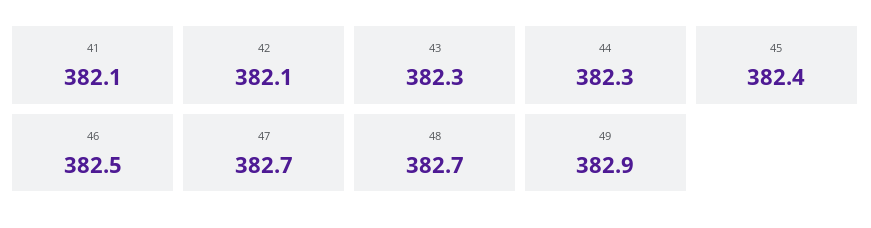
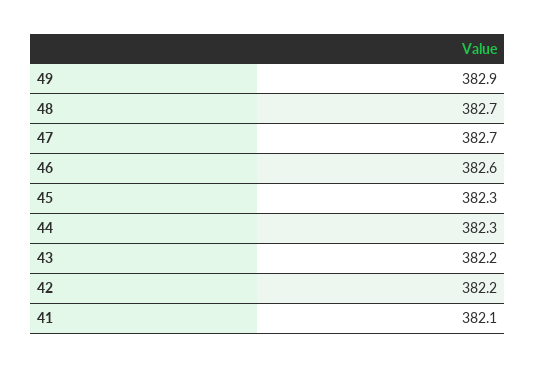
42: 382.1 -> 382.2
43: 382.3 -> 382.2
45: 382.4 -> 382.3
46: 382.5 -> 382.6

